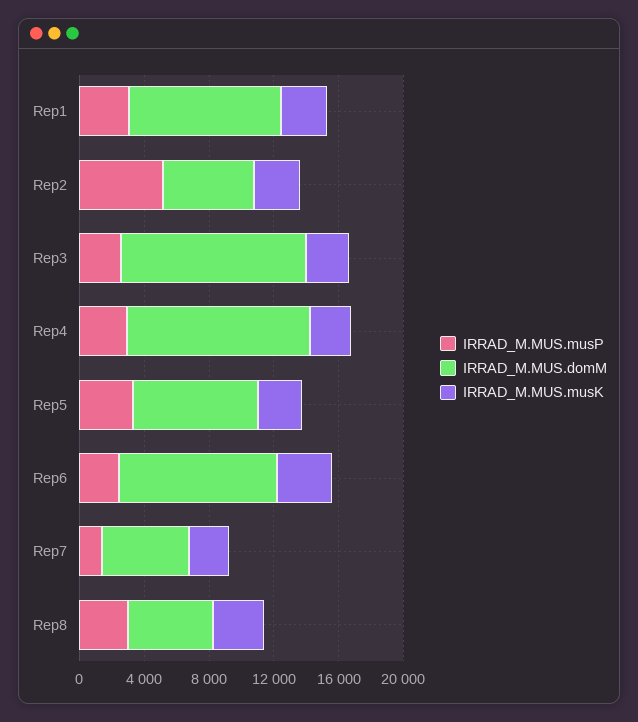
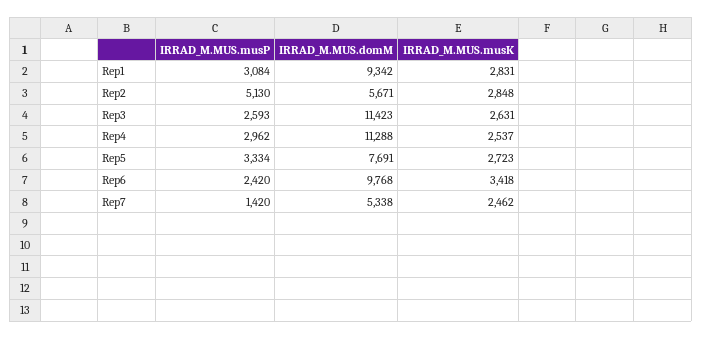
IRRAD_M.MUS.musP, Rep8: 3000 -> none
IRRAD_M.MUS.domM, Rep8: 5000 -> none
IRRAD_M.MUS.musK, Rep8: 3000 -> none

